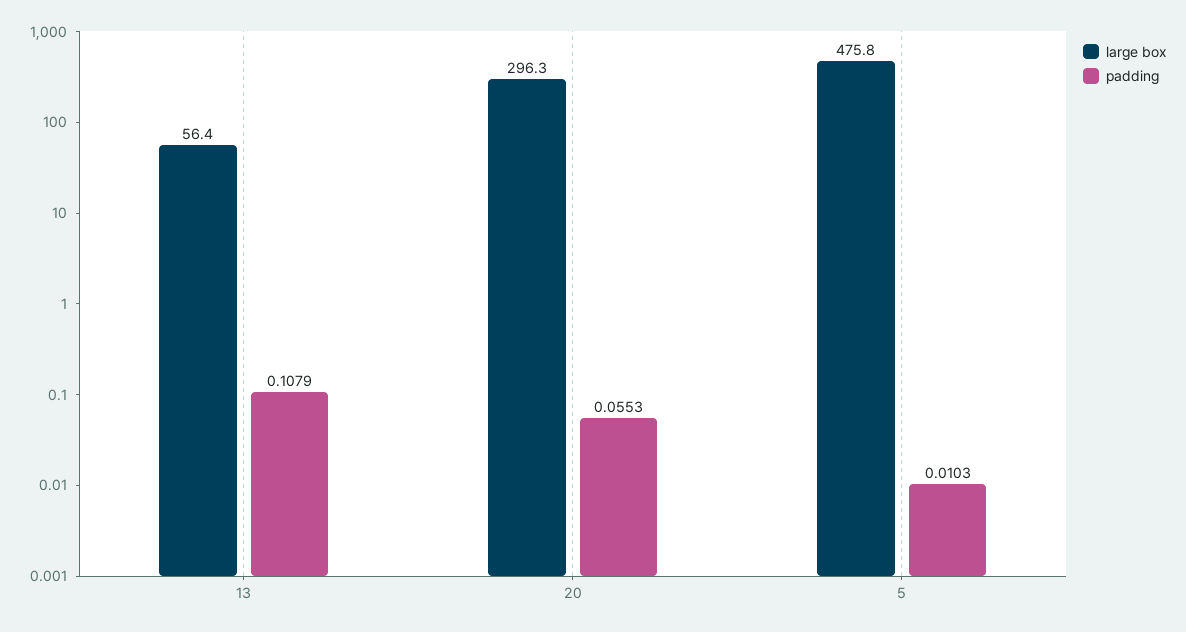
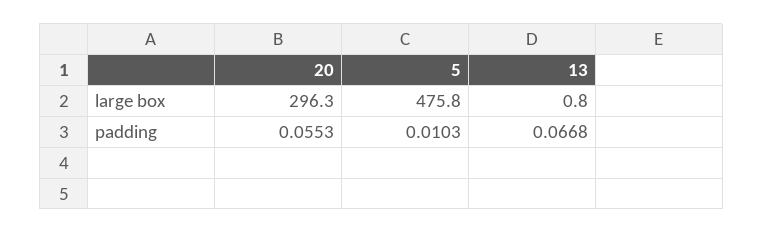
large box, 13: 56.4 -> 0.8
padding, 13: 0.1079 -> 0.0668

